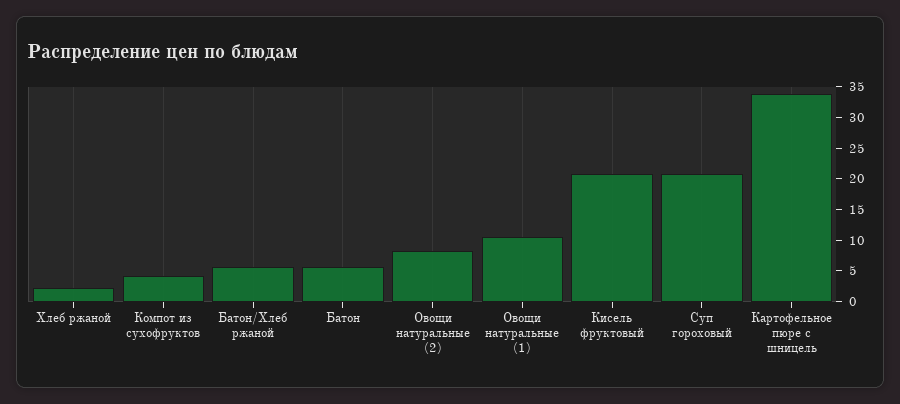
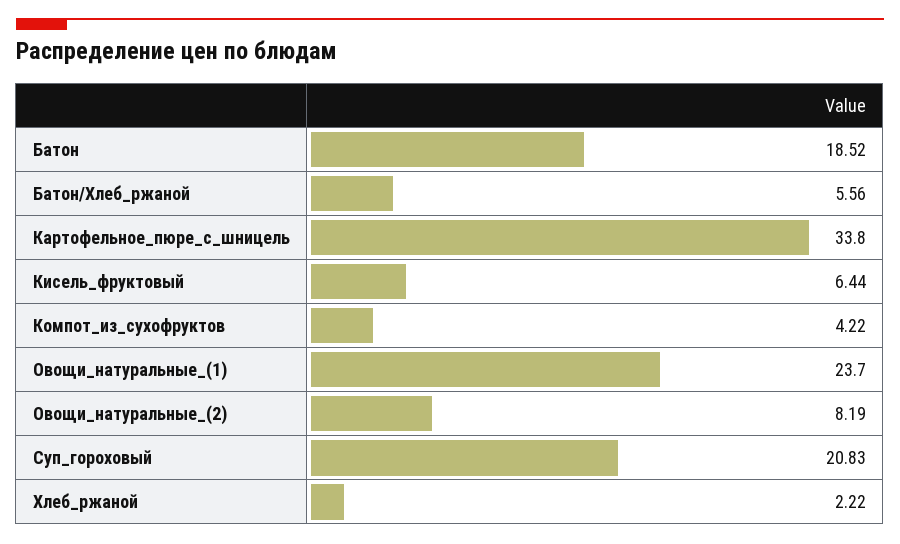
Батон: 5 -> 18.52
Овощи натуральные (1): 10 -> 23.7
Кисель фруктовый: 20 -> 6.44

